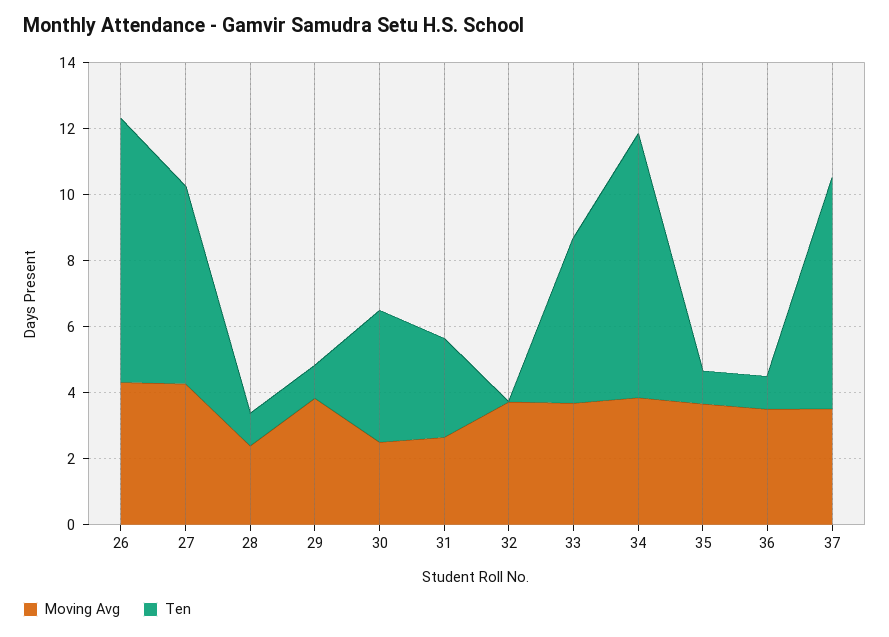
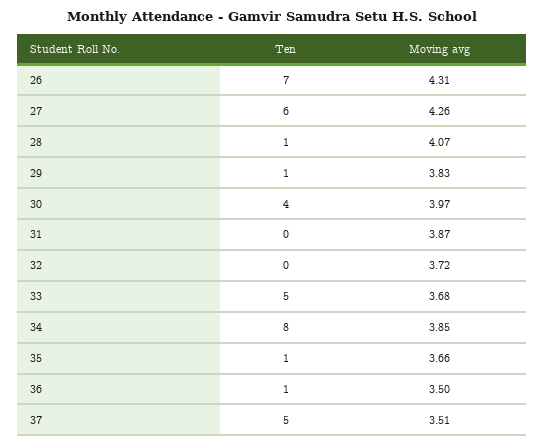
Ten, 26: 8 -> 7
Moving Avg, 28: 2.5 -> 4.07
Moving Avg, 30: 2.5 -> 3.97
Moving Avg, 31: 2.5 -> 3.87
Ten, 31: 3 -> 0
Ten, 37: 7 -> 5

